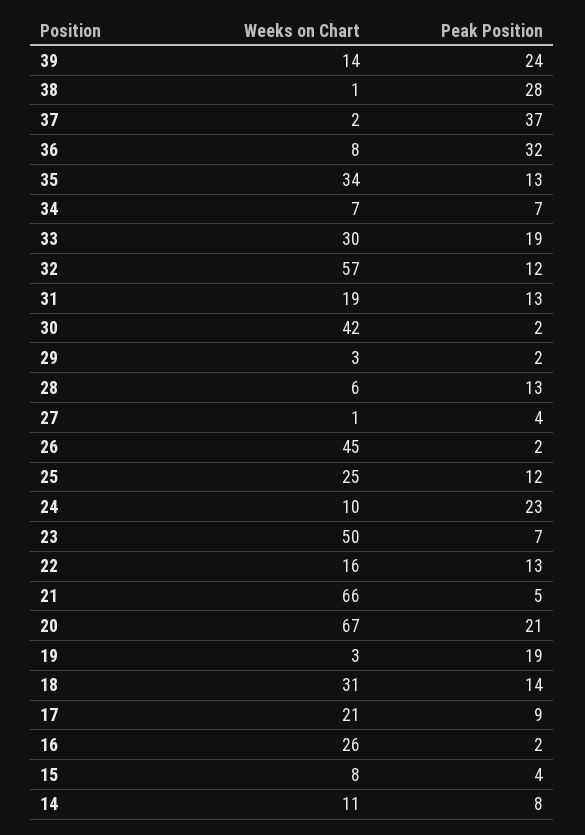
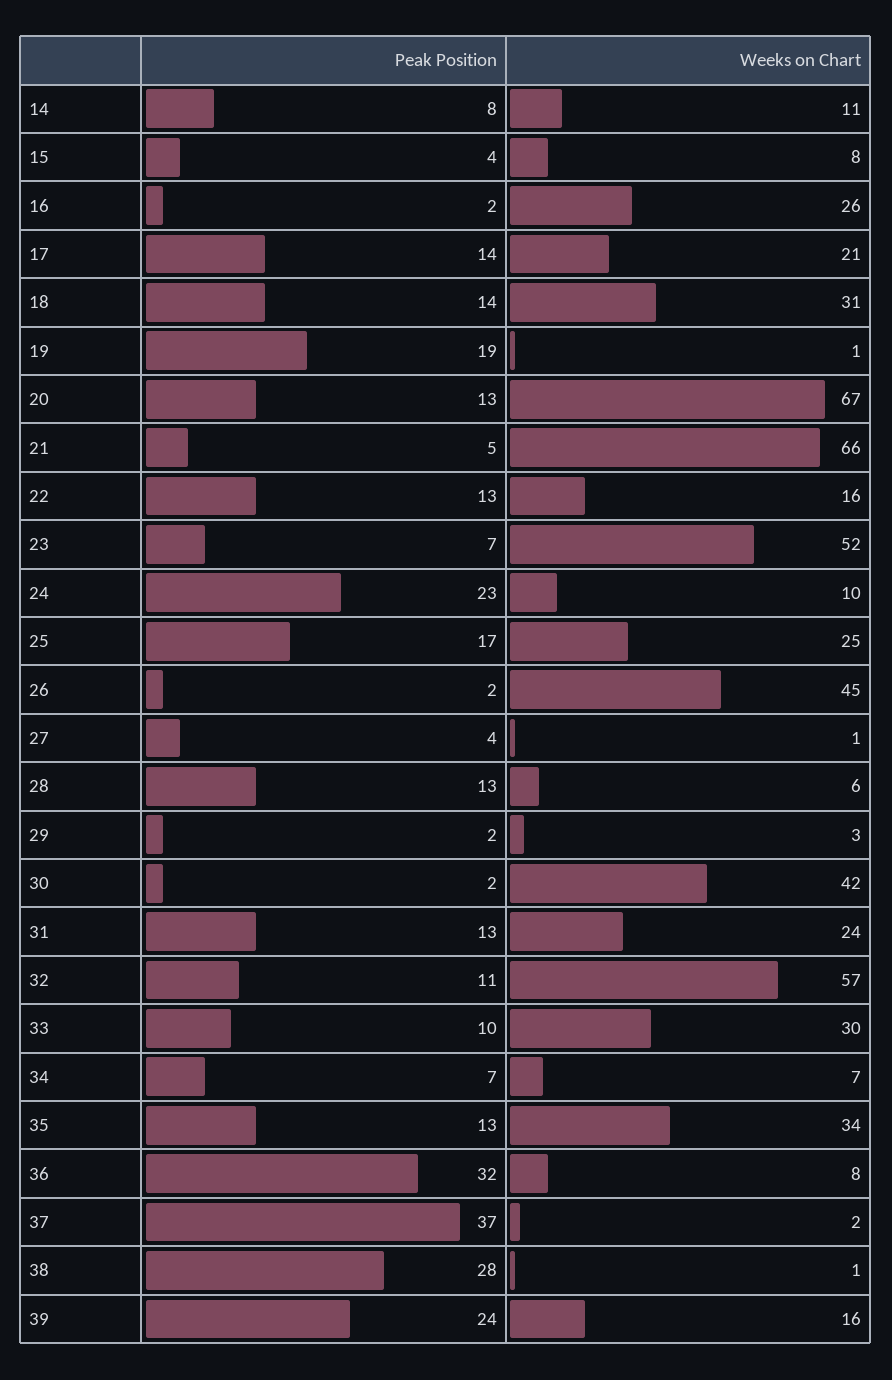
Weeks on Chart, 39: 14 -> 16
Peak Position, 33: 19 -> 10
Peak Position, 32: 12 -> 11
Weeks on Chart, 31: 19 -> 24
Peak Position, 25: 12 -> 17
Weeks on Chart, 23: 50 -> 52
Peak Position, 20: 21 -> 13
Weeks on Chart, 19: 3 -> 1
Peak Position, 17: 9 -> 14

